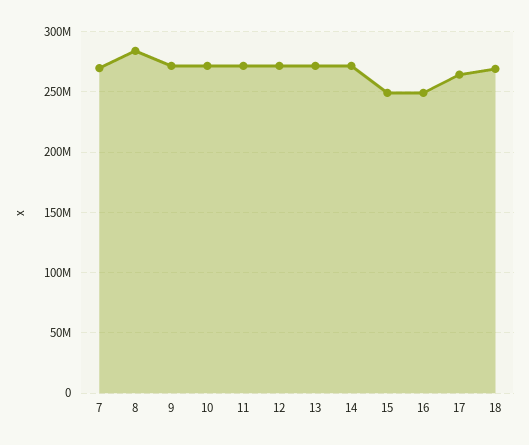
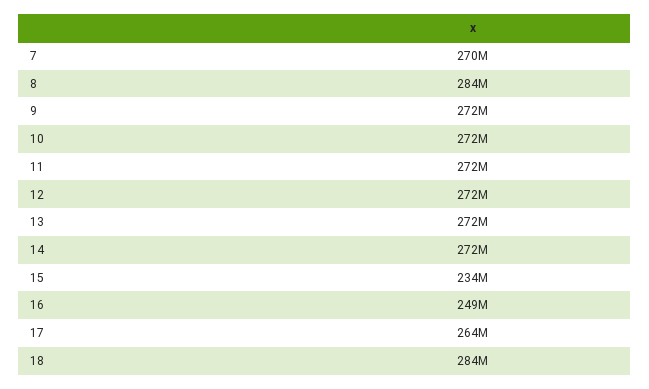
15: 250000000 -> 234000000
18: 270000000 -> 284000000

